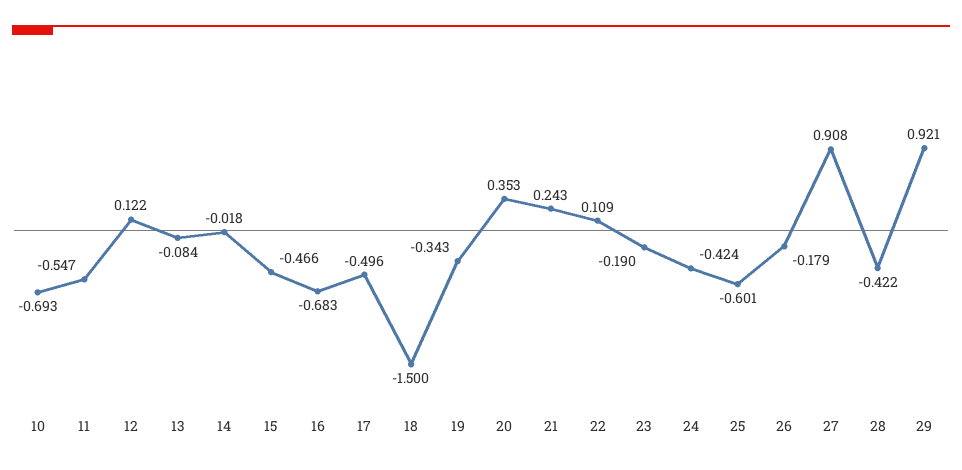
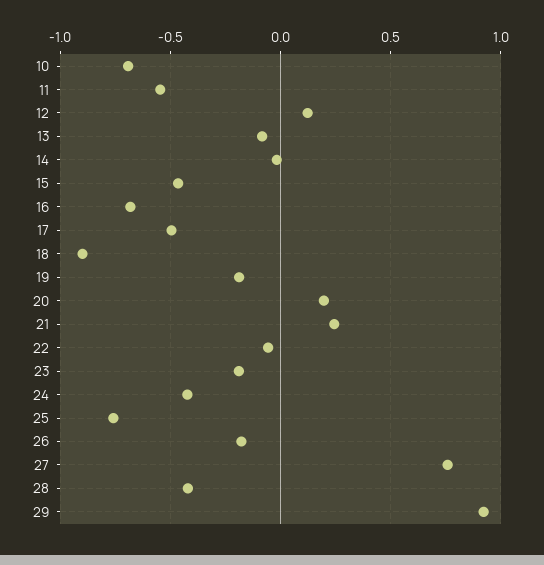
18: -1.5 -> -0.9
19: -0.343 -> -0.2
20: 0.353 -> 0.2
22: 0.109 -> -0.05
25: -0.601 -> -0.75
27: 0.908 -> 0.75

